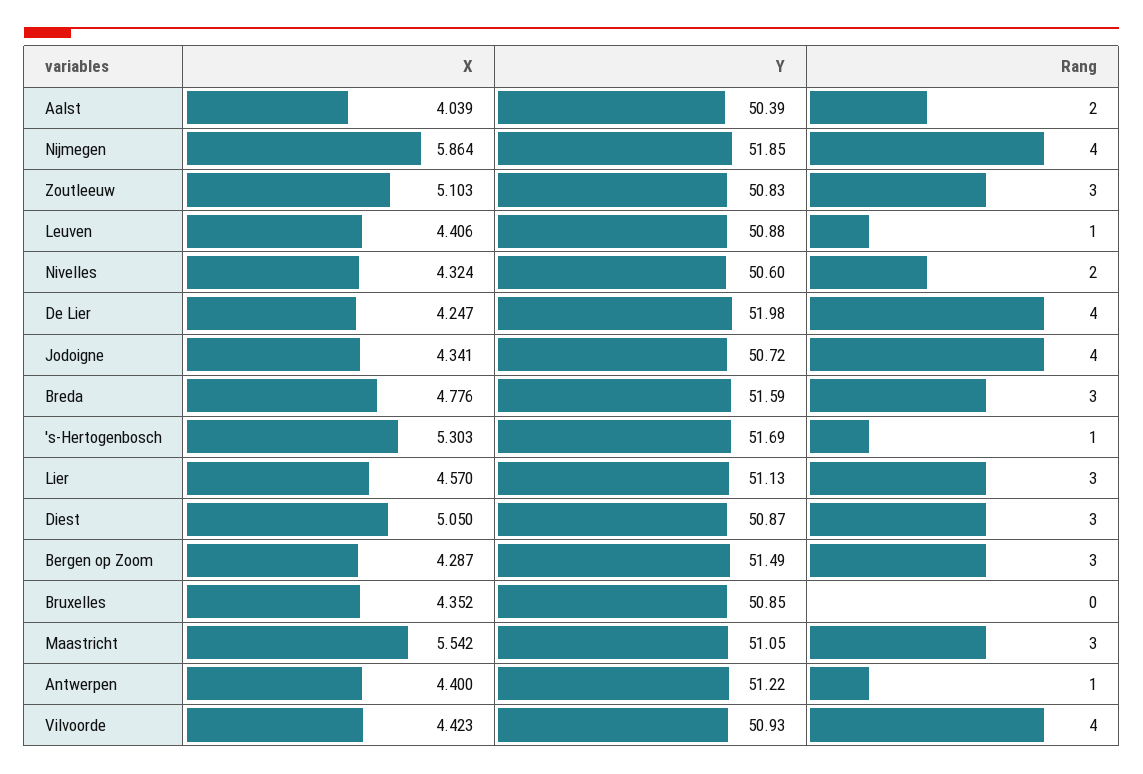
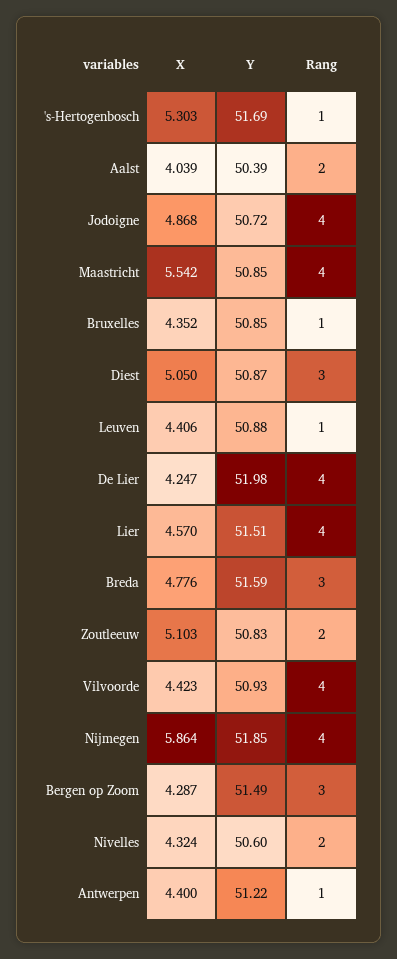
Rang, Zoutleeuw: 3 -> 2
X, Jodoigne: 4.341 -> 4.868
Y, Lier: 51.13 -> 51.51
Rang, Lier: 3 -> 4
Rang, Bruxelles: 0 -> 1
Y, Maastricht: 51.05 -> 50.85
Rang, Maastricht: 3 -> 4

